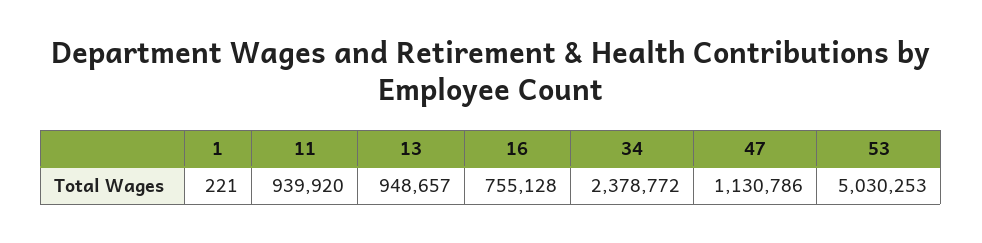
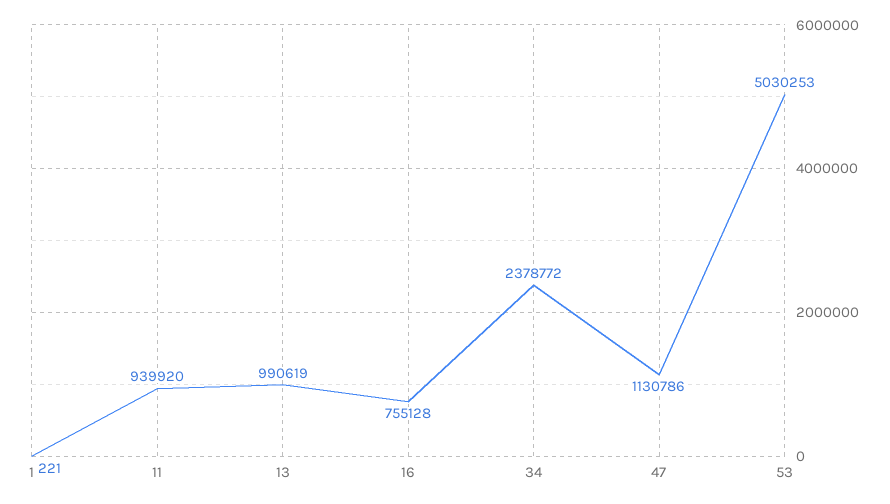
13: 948657 -> 990619

